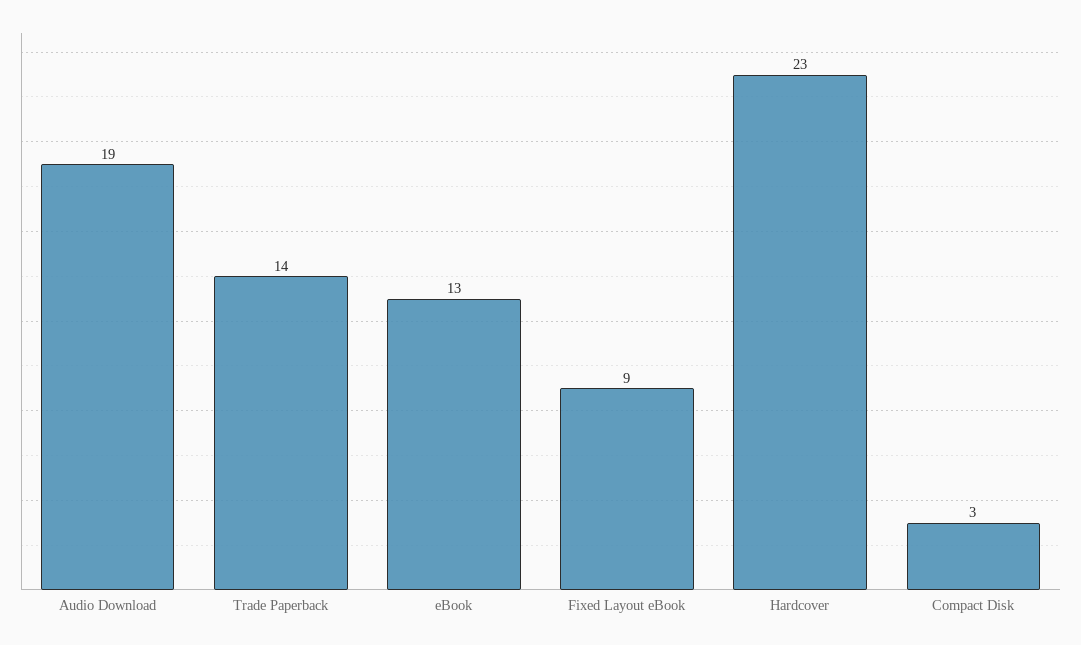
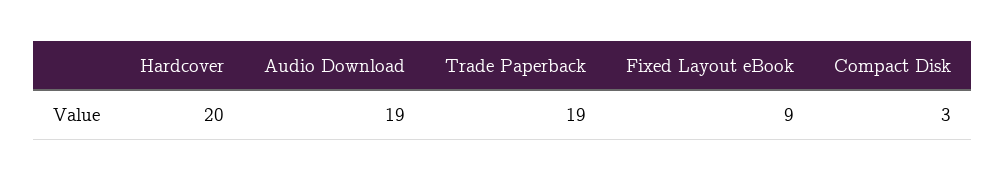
Trade Paperback: 14 -> 19
eBook: 13 -> none
Hardcover: 23 -> 20

